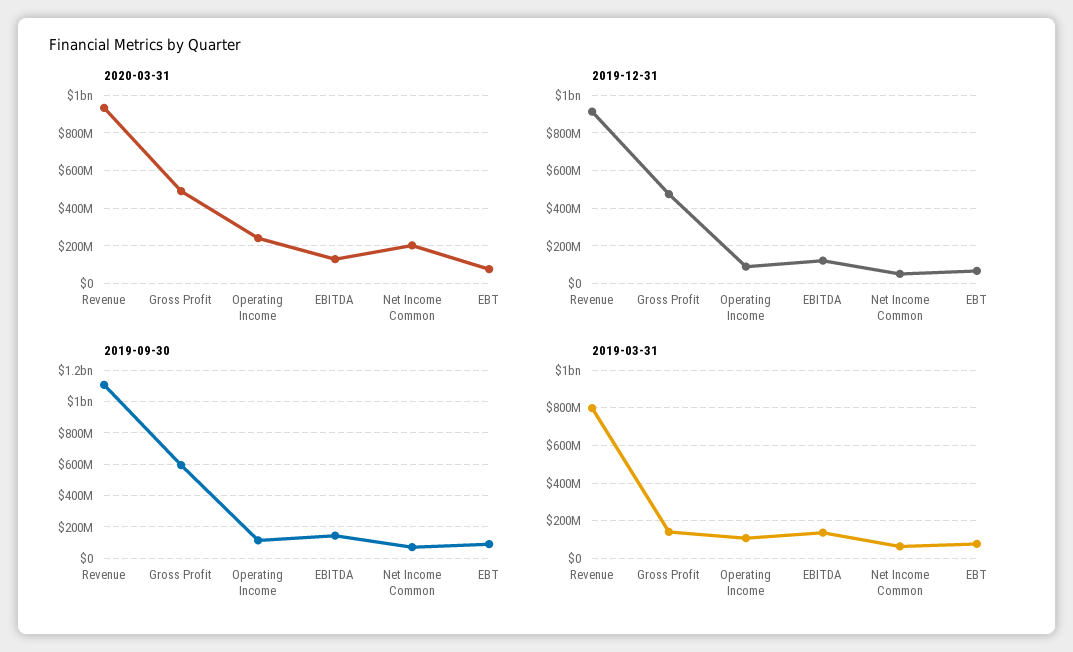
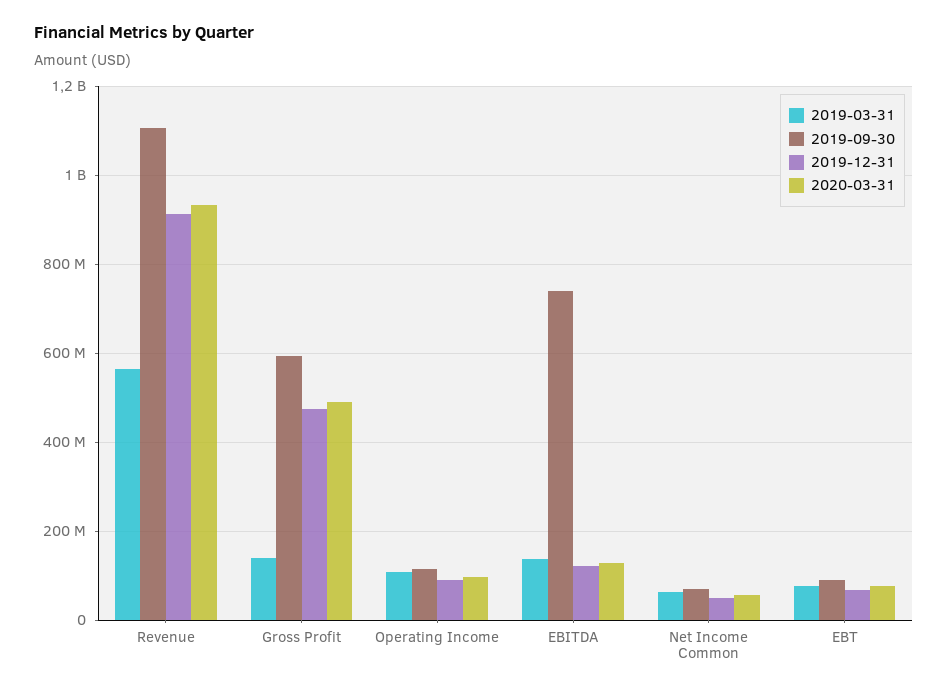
2020-03-31, Operating Income: 250000000 -> 100000000
2020-03-31, Net Income Common: 200000000 -> 60000000
2019-09-30, EBITDA: 150000000 -> 740000000
2019-03-31, Revenue: 800000000 -> 560000000

